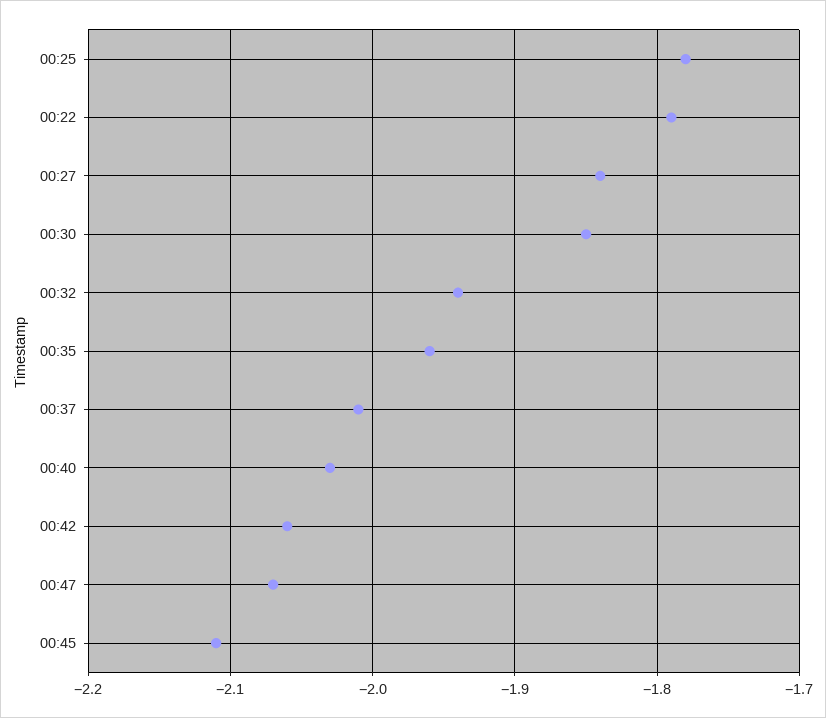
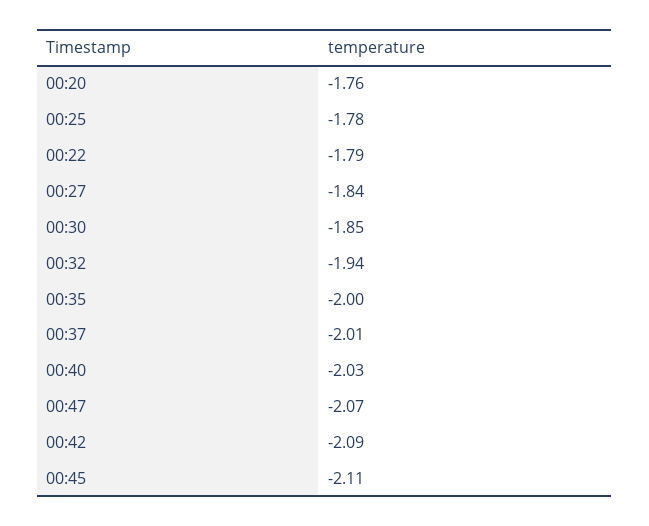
00:35: -1.96 -> -2
00:42: -2.06 -> -2.09
00:20: none -> -1.76

